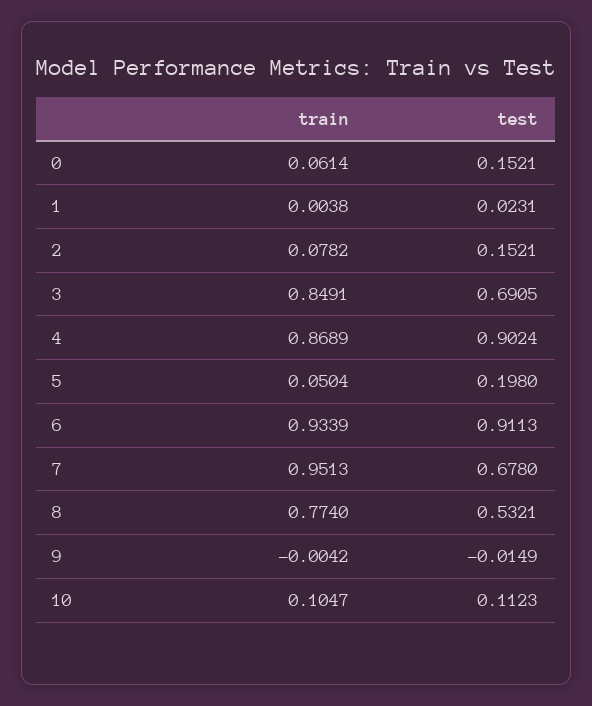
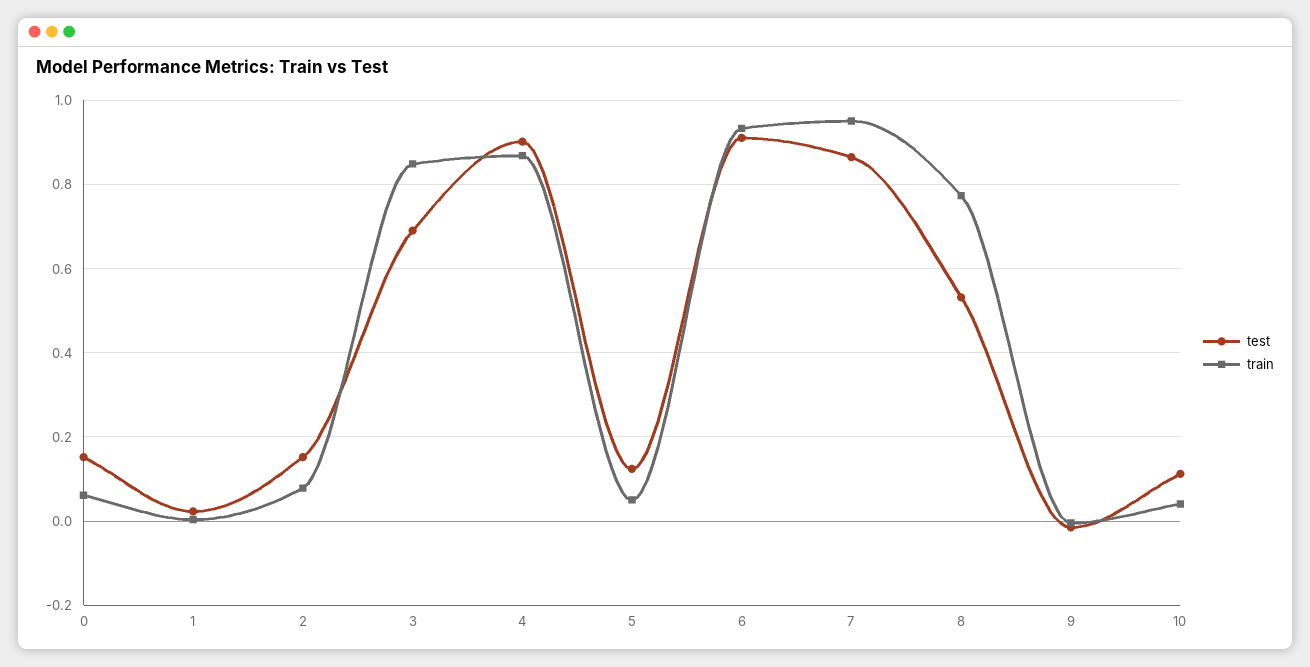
test, 5: 0.198 -> 0.12
test, 7: 0.678 -> 0.86
train, 10: 0.1047 -> 0.04

